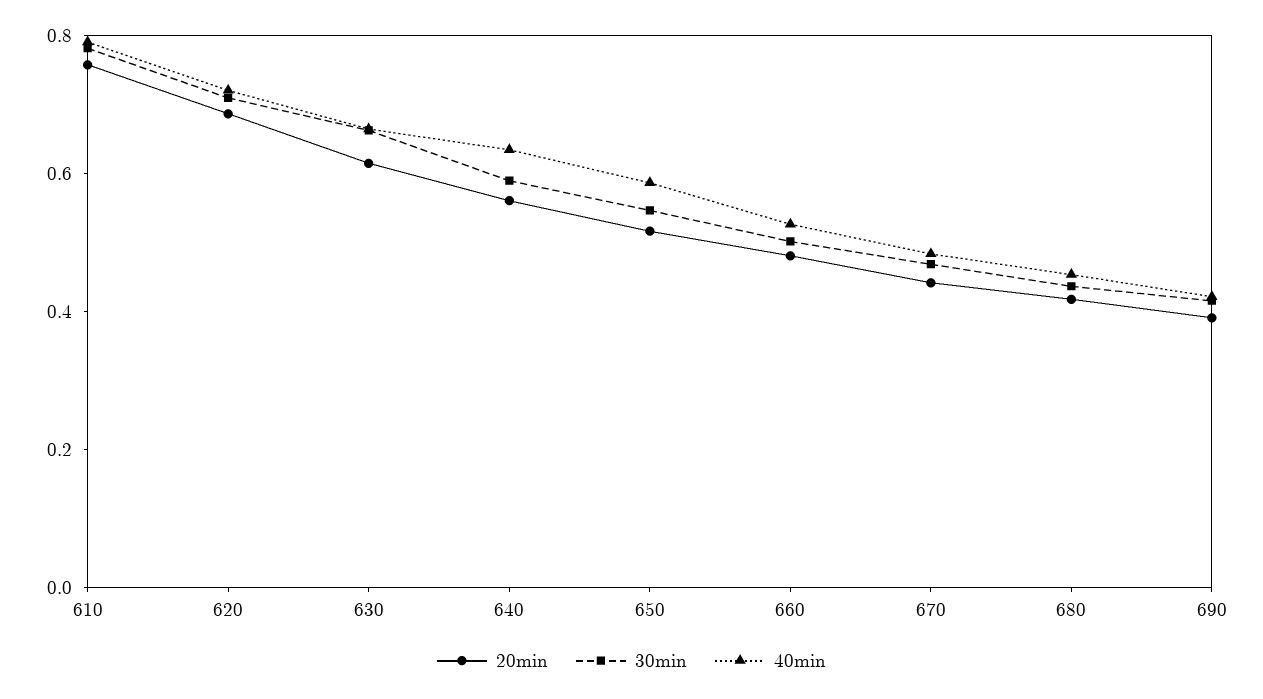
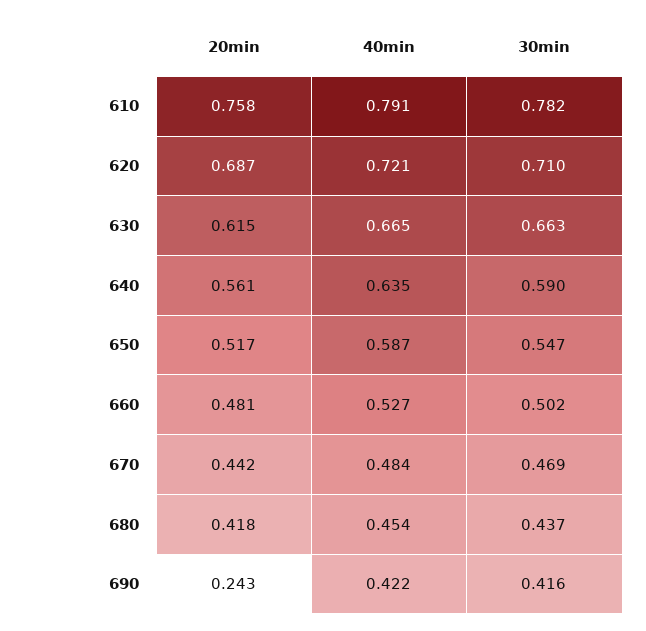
20min, 690: 0.4 -> 0.243

